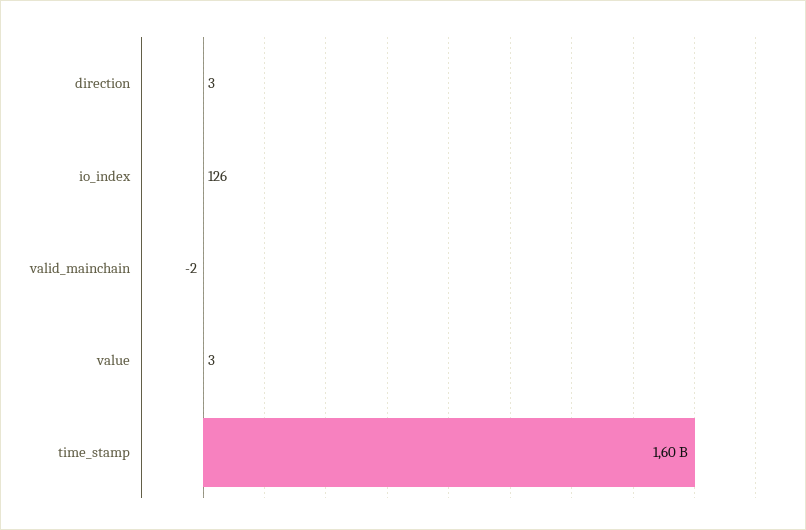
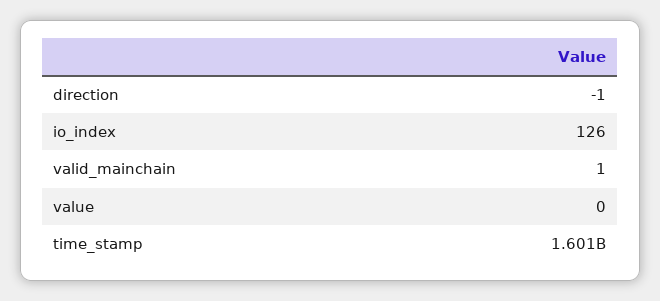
direction: 3 -> -1
valid_mainchain: -2 -> 1
value: 3 -> 0

